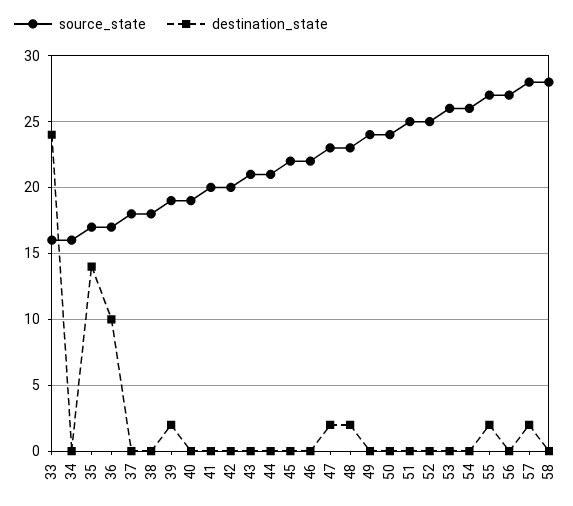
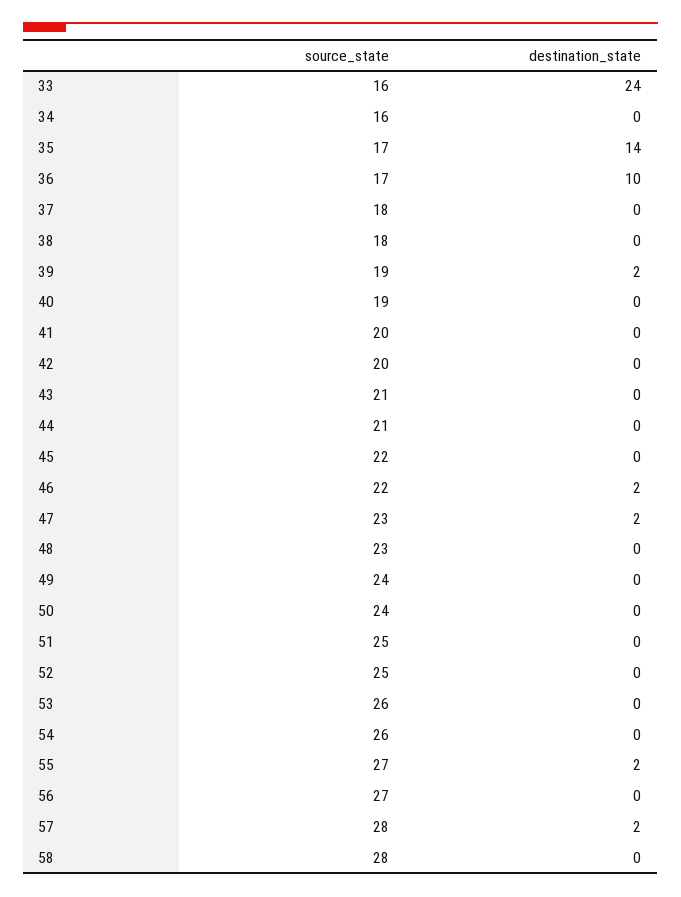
destination_state, 46: 0 -> 2
destination_state, 48: 2 -> 0

